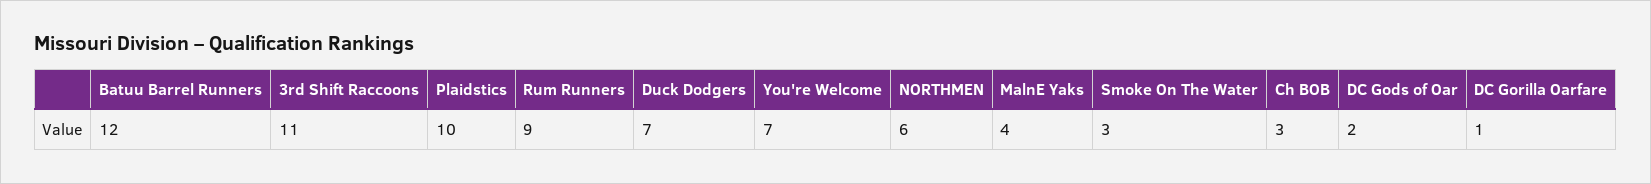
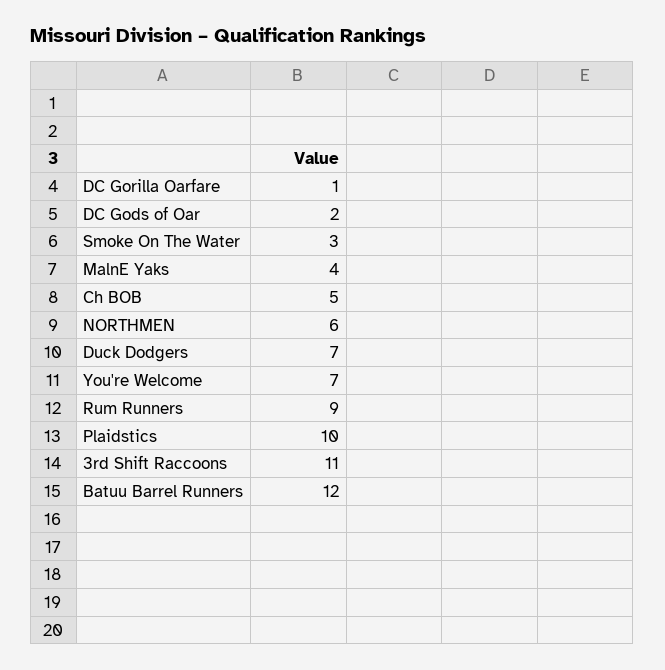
Ch BOB: 3 -> 5

